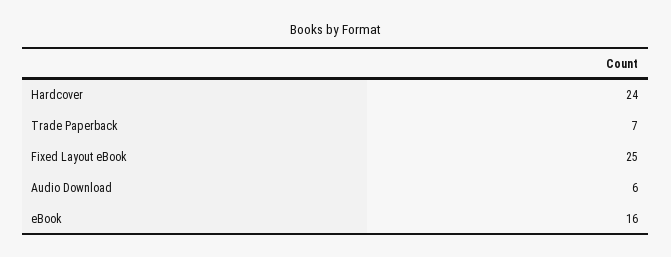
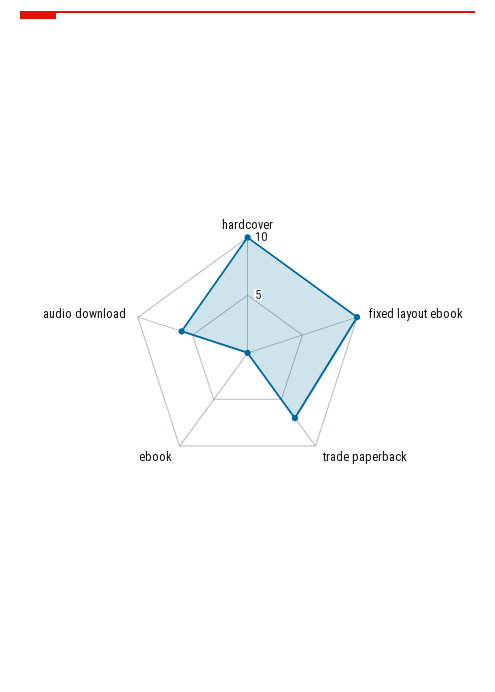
Hardcover: 24 -> 10
Fixed Layout eBook: 25 -> 10
eBook: 16 -> 0

